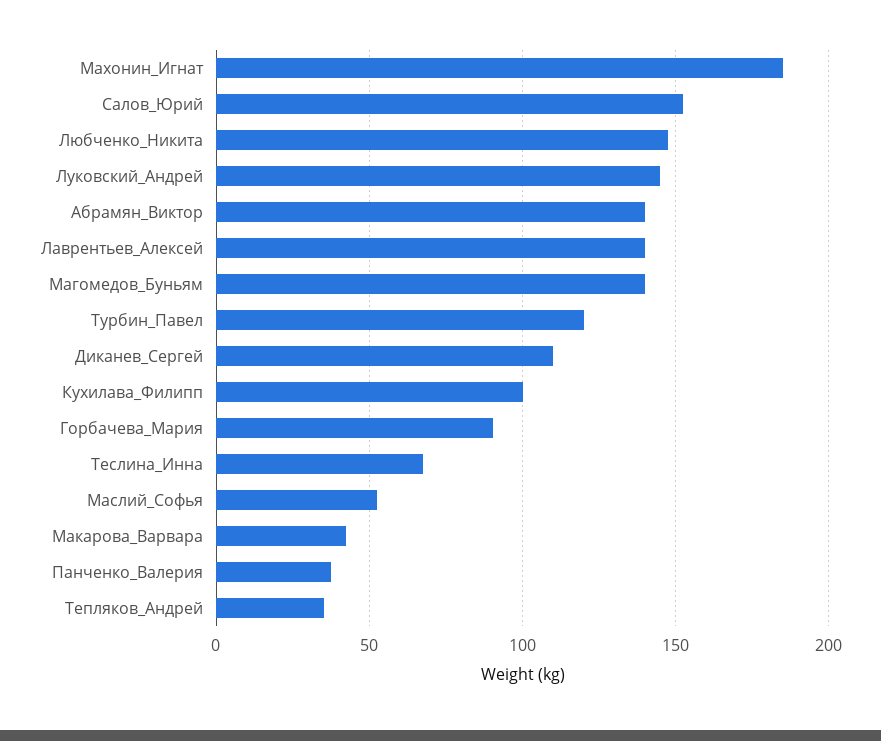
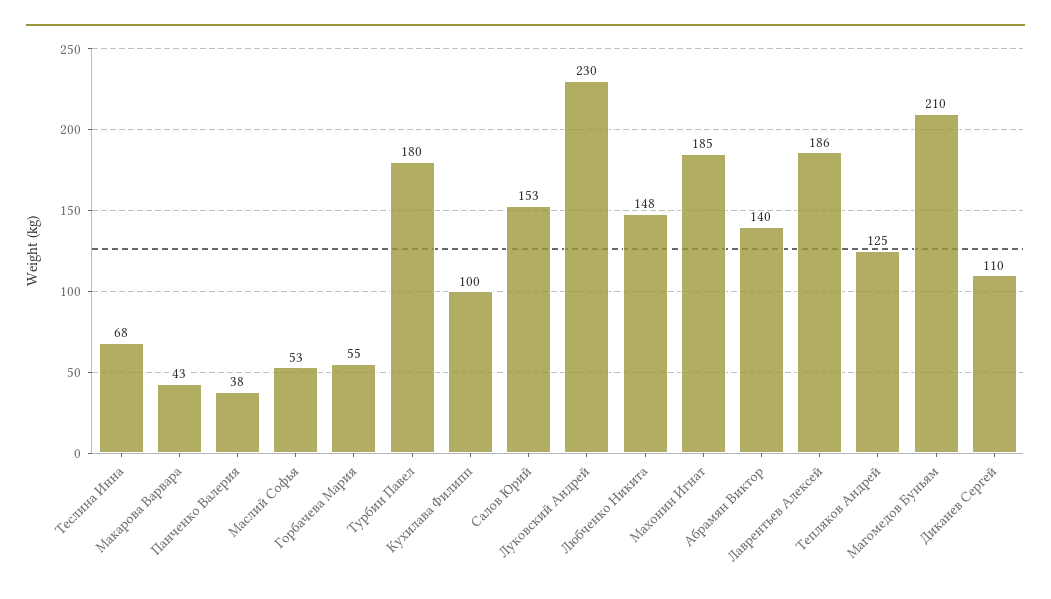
Луковский_Андрей: 145 -> 230
Лаврентьев_Алексей: 140 -> 186
Магомедов_Буньям: 140 -> 210
Турбин_Павел: 120 -> 180
Горбачева_Мария: 90 -> 55
Тепляков_Андрей: 35 -> 125

